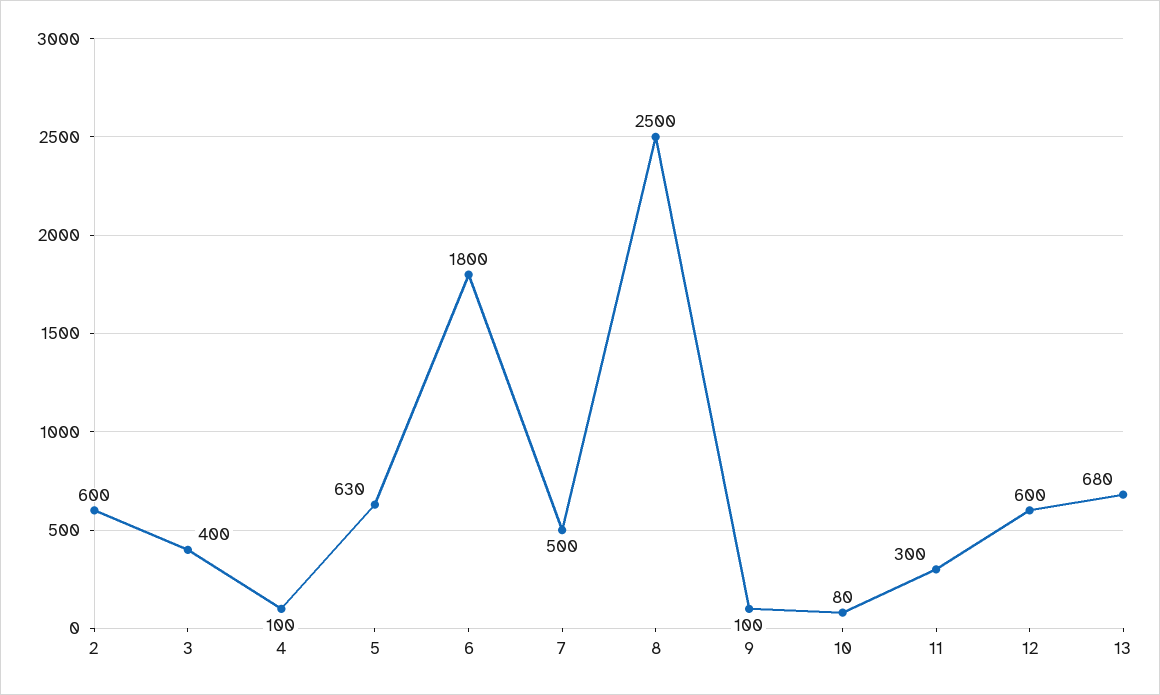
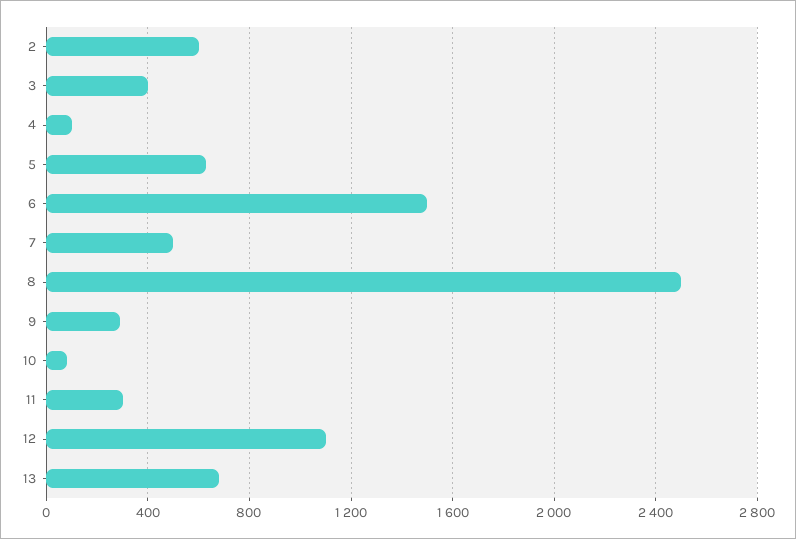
6: 1800 -> 1500
9: 100 -> 300
12: 600 -> 1100

